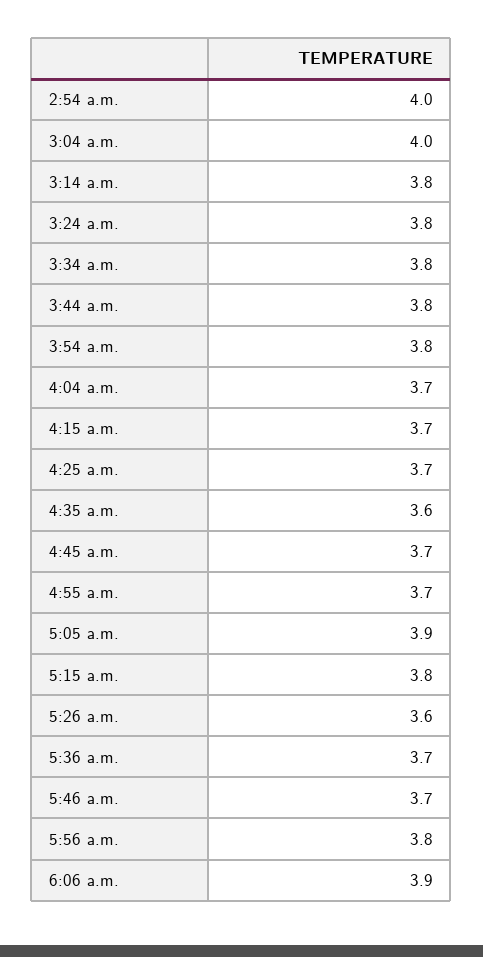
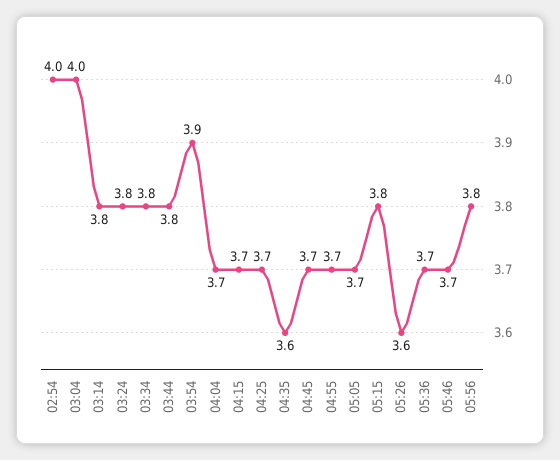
3:54 a.m.: 3.8 -> 3.9
5:05 a.m.: 3.9 -> 3.7
6:06 a.m.: 3.9 -> none

